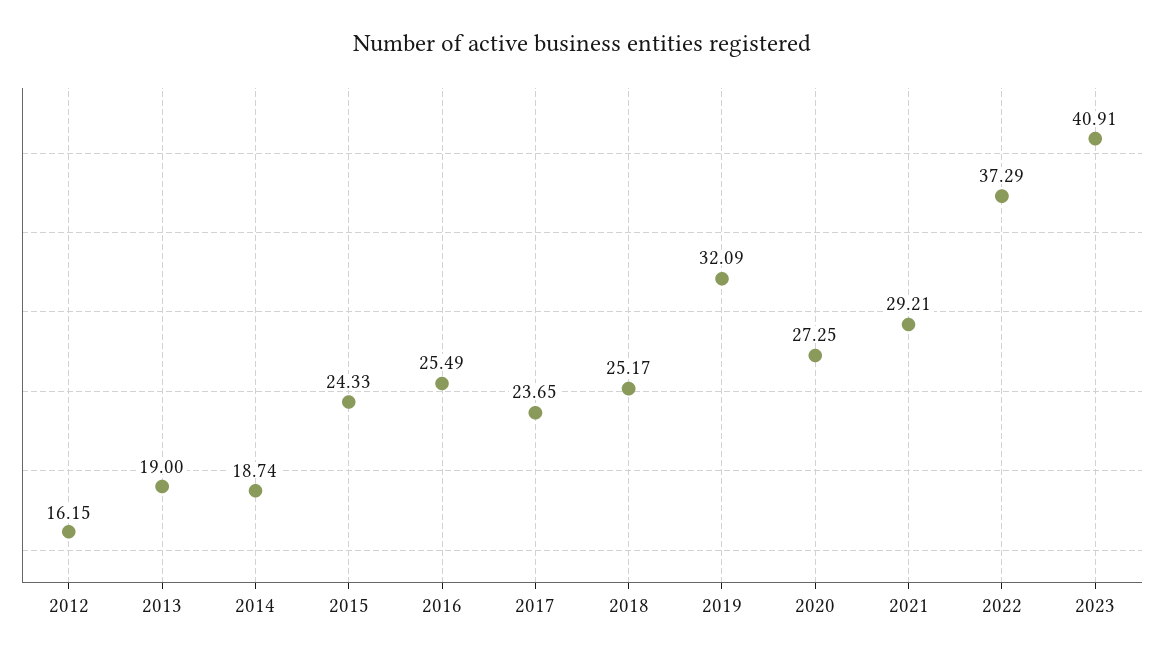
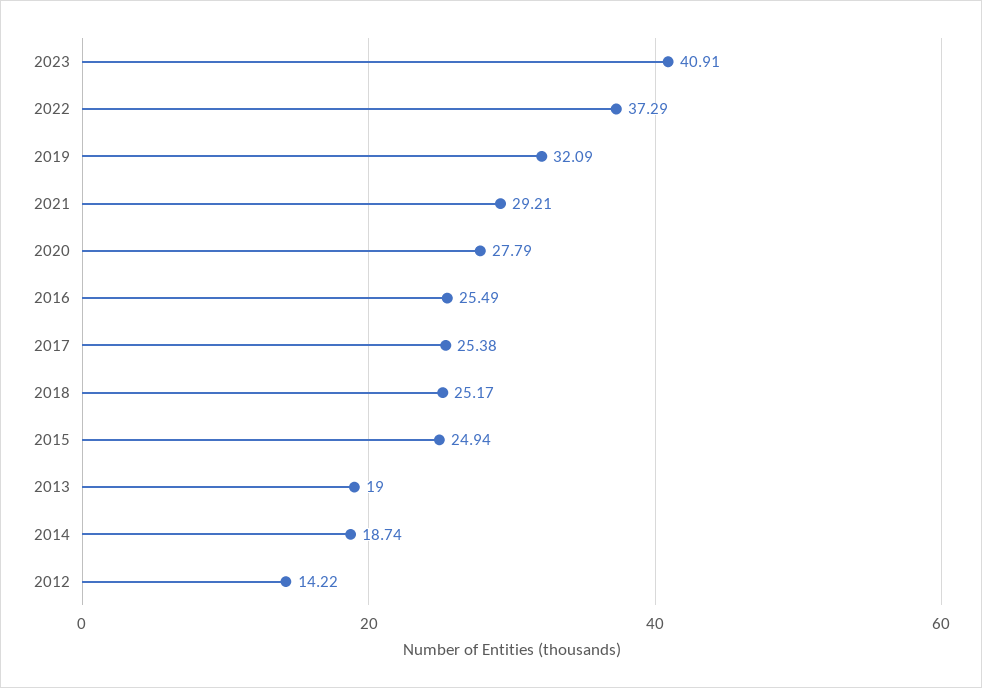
2012: 16.15 -> 14.22
2015: 24.33 -> 24.94
2017: 23.65 -> 25.38
2020: 27.25 -> 27.79

